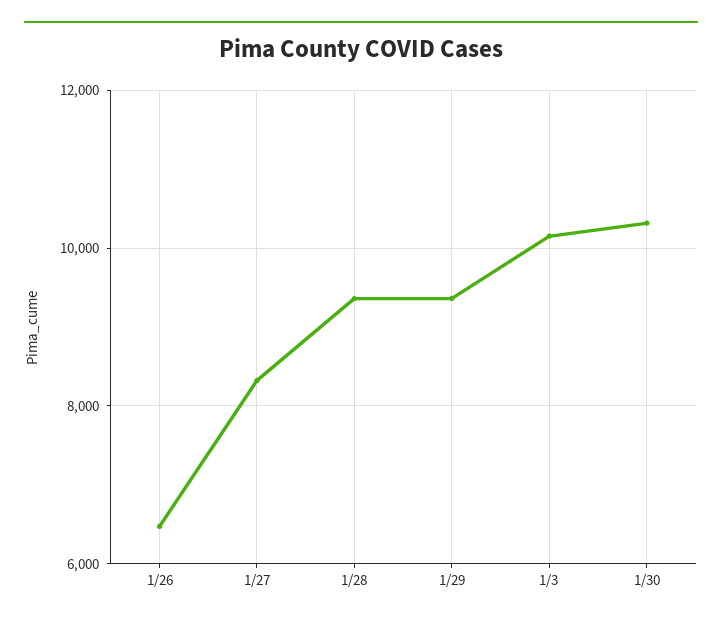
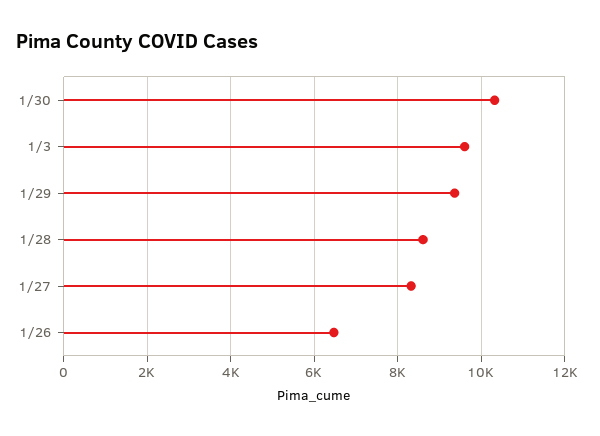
1/28: 9400 -> 8600
1/3: 10200 -> 9600

